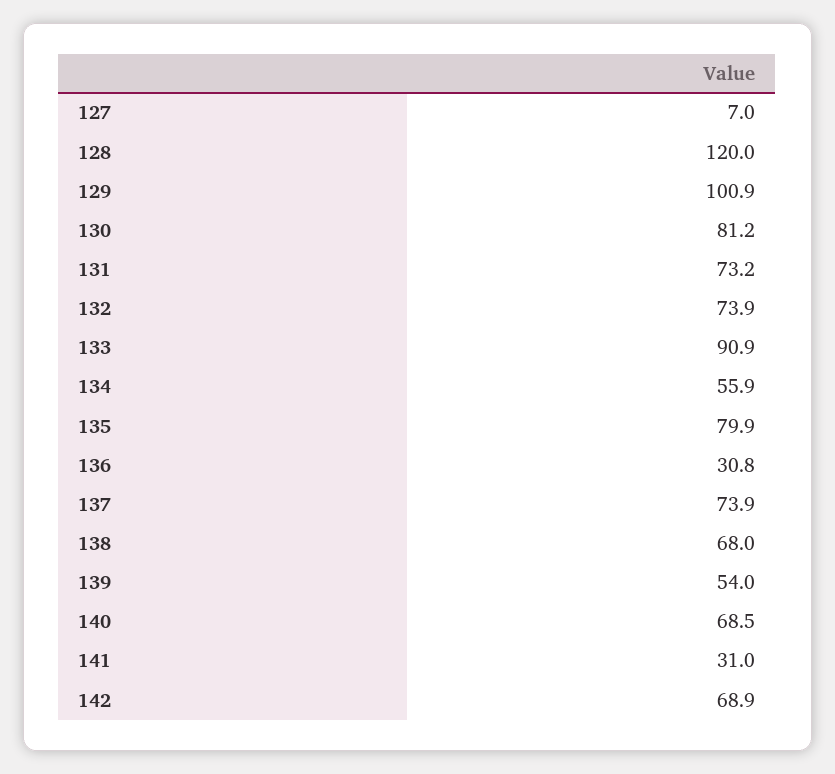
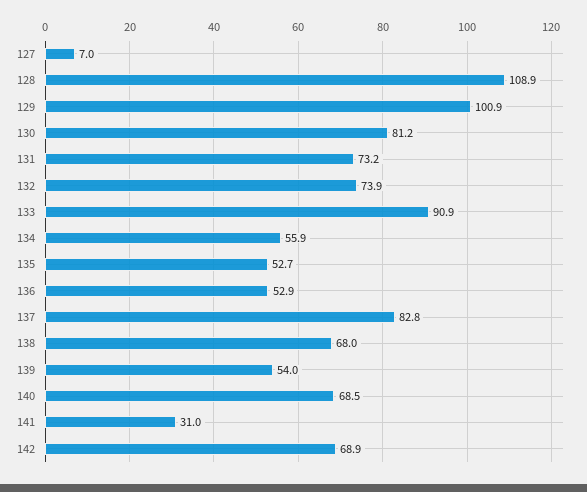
128: 120 -> 108.9
135: 79.9 -> 52.7
136: 30.8 -> 52.9
137: 73.9 -> 82.8

